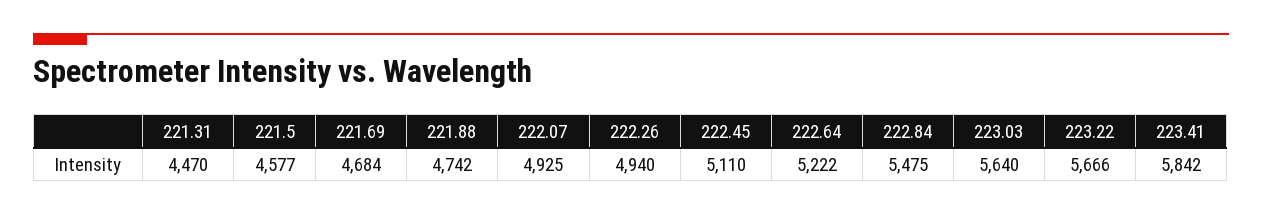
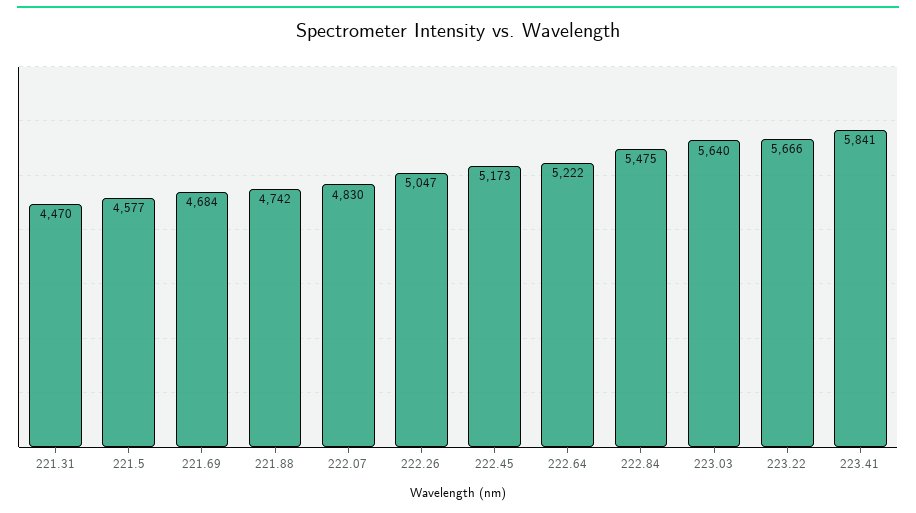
222.07: 4925 -> 4830
222.26: 4940 -> 5047
222.45: 5110 -> 5173
223.41: 5842 -> 5841

